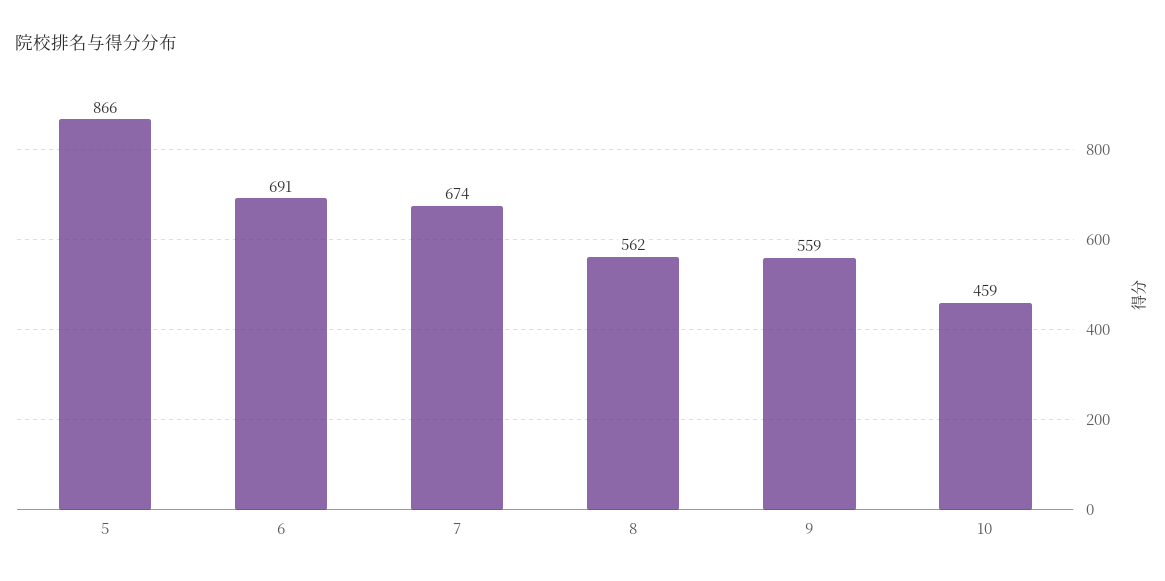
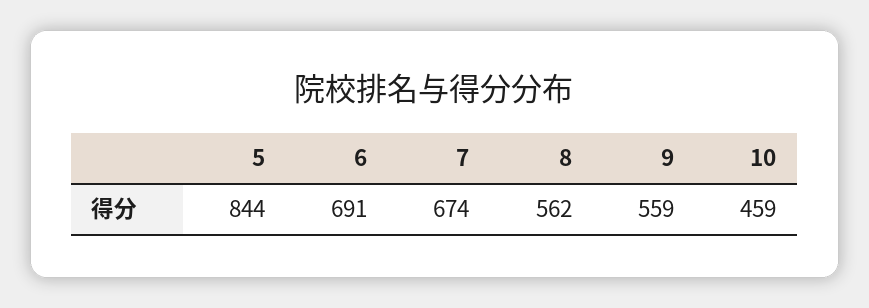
5: 866 -> 844

